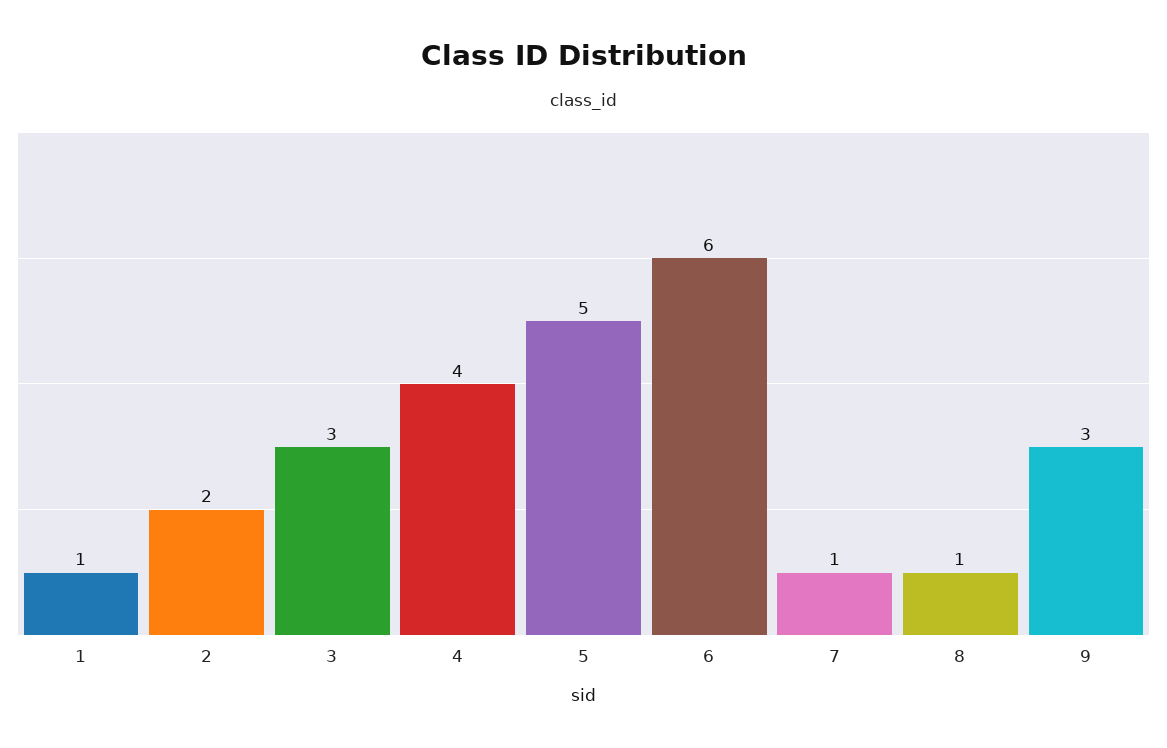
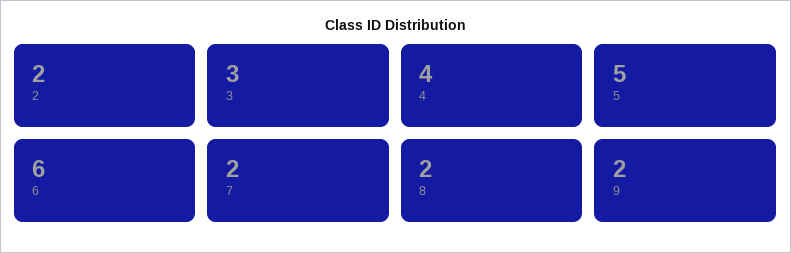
1: 1 -> none
7: 1 -> 2
8: 1 -> 2
9: 3 -> 2

